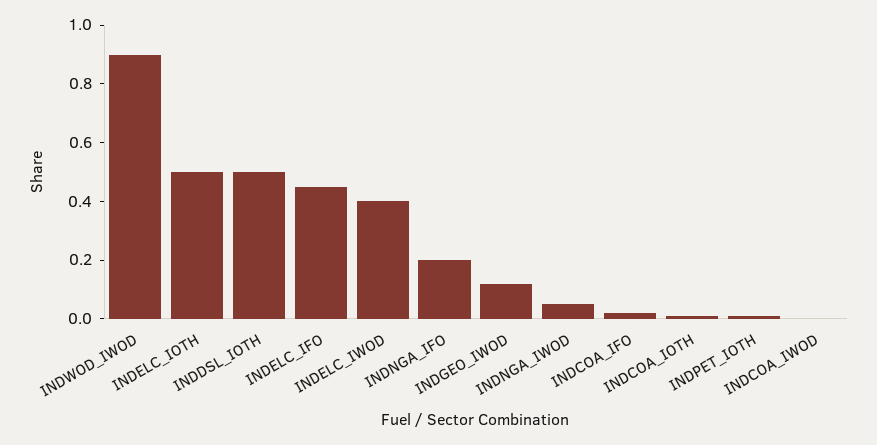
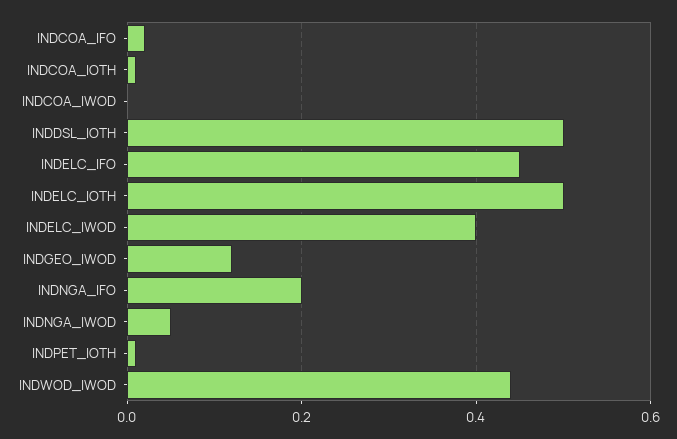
INDWOD_IWOD: 0.9 -> 0.45

